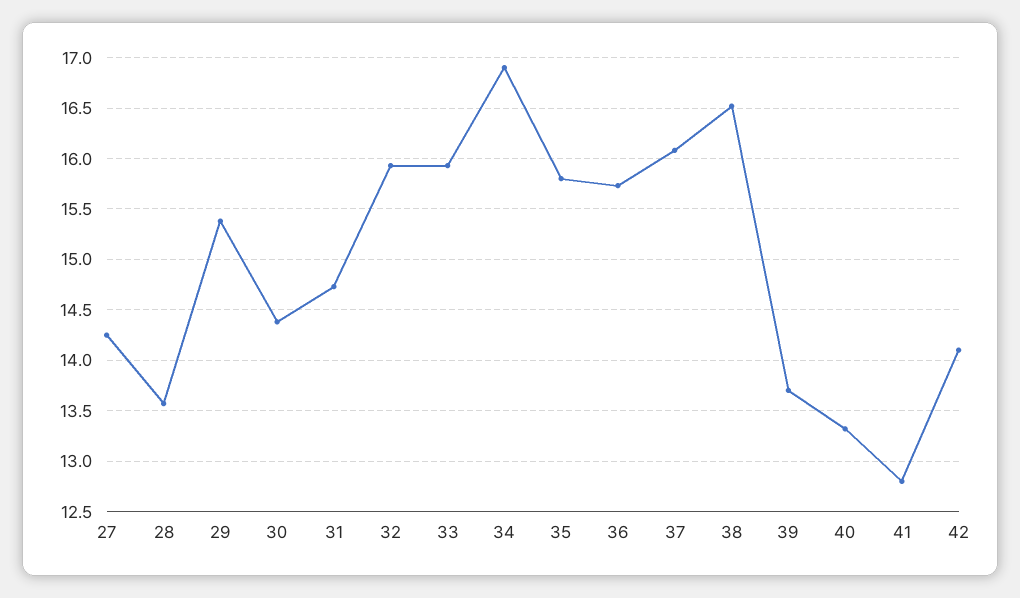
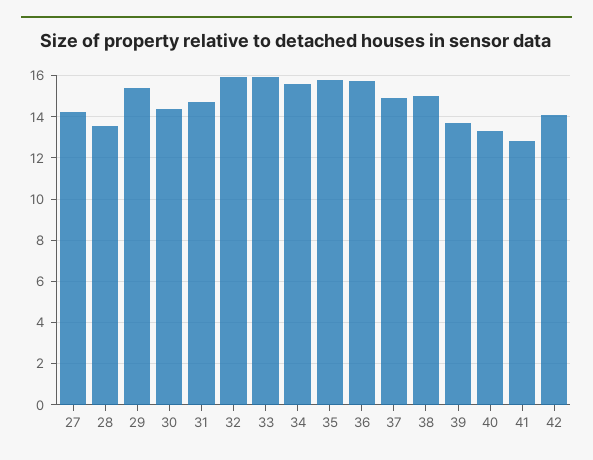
34: 16.9 -> 15.5
37: 16.1 -> 15
38: 16.5 -> 15

